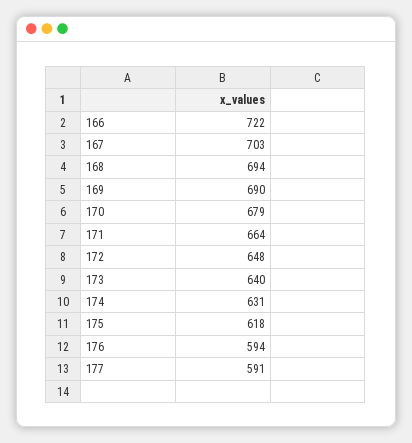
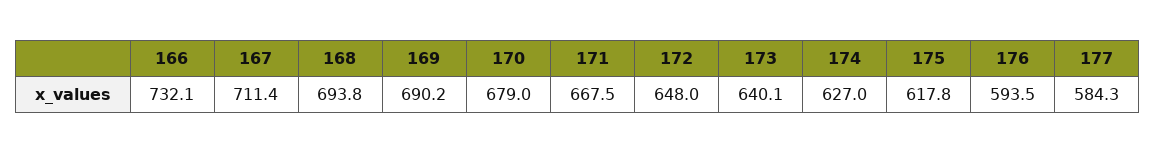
166: 722 -> 732.1
167: 703 -> 711.4
171: 664 -> 667.5
174: 631 -> 627
177: 591 -> 584.3

